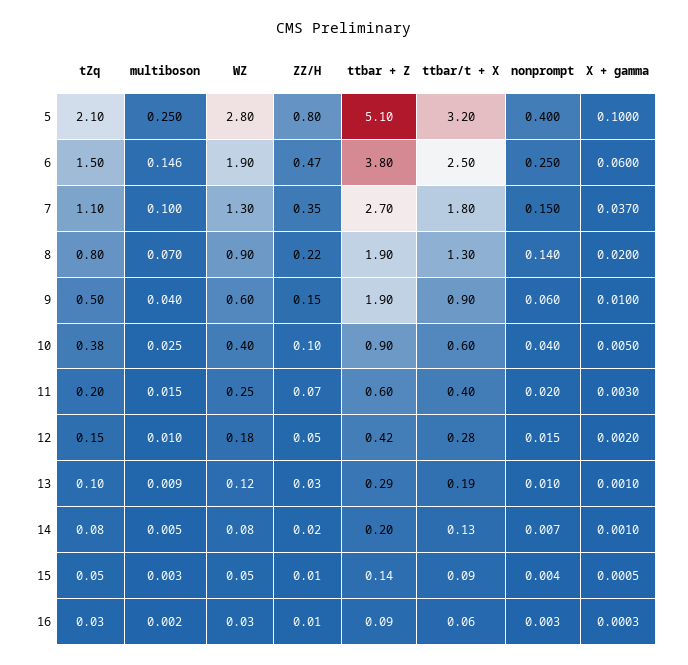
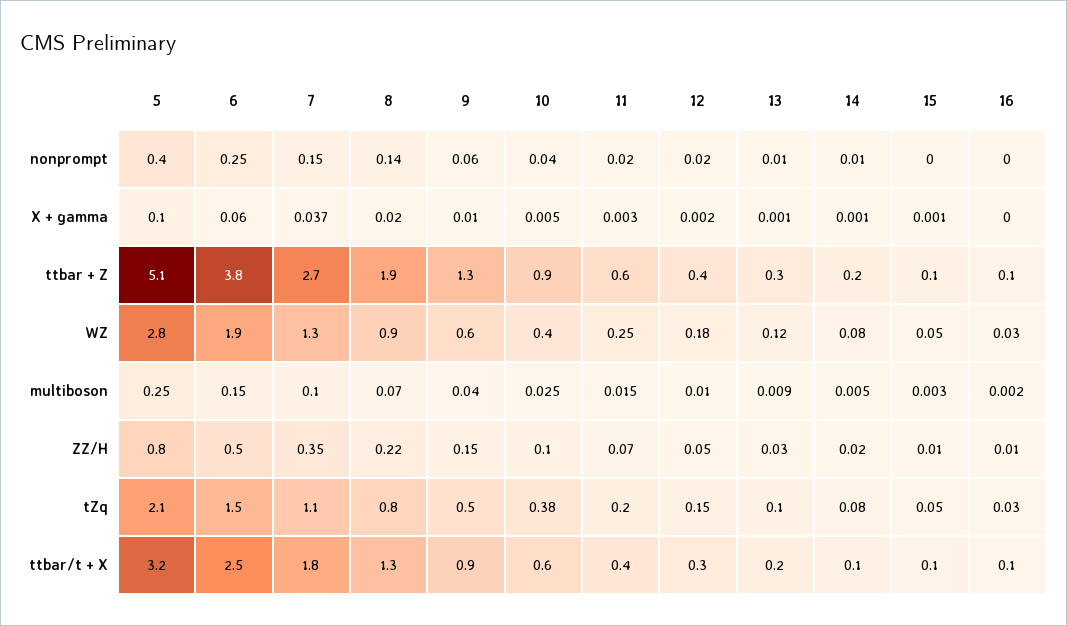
multiboson, 6: 0.146 -> 0.15
ZZ/H, 6: 0.47 -> 0.5
ttbar + Z, 9: 1.9 -> 1.3

